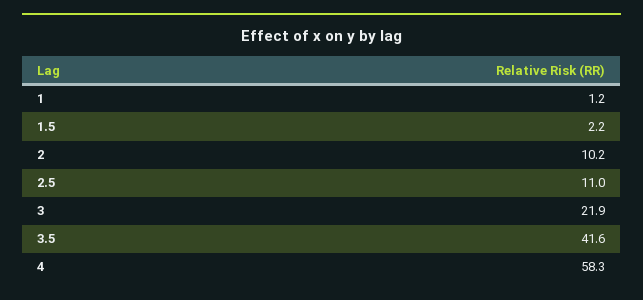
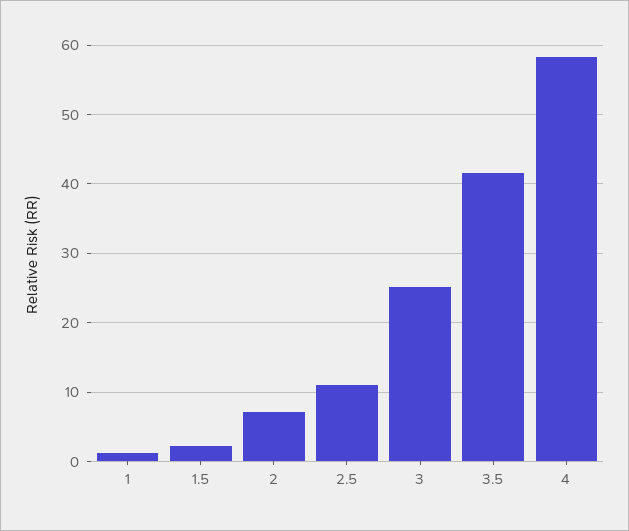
2: 10.2 -> 7
3: 21.9 -> 25

